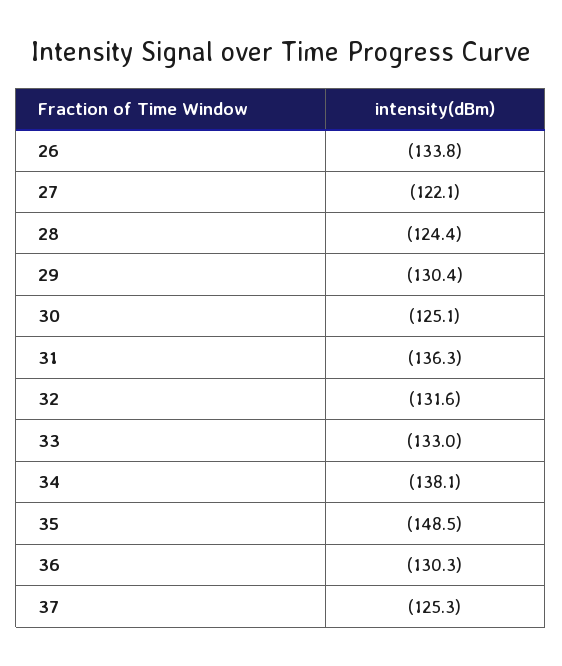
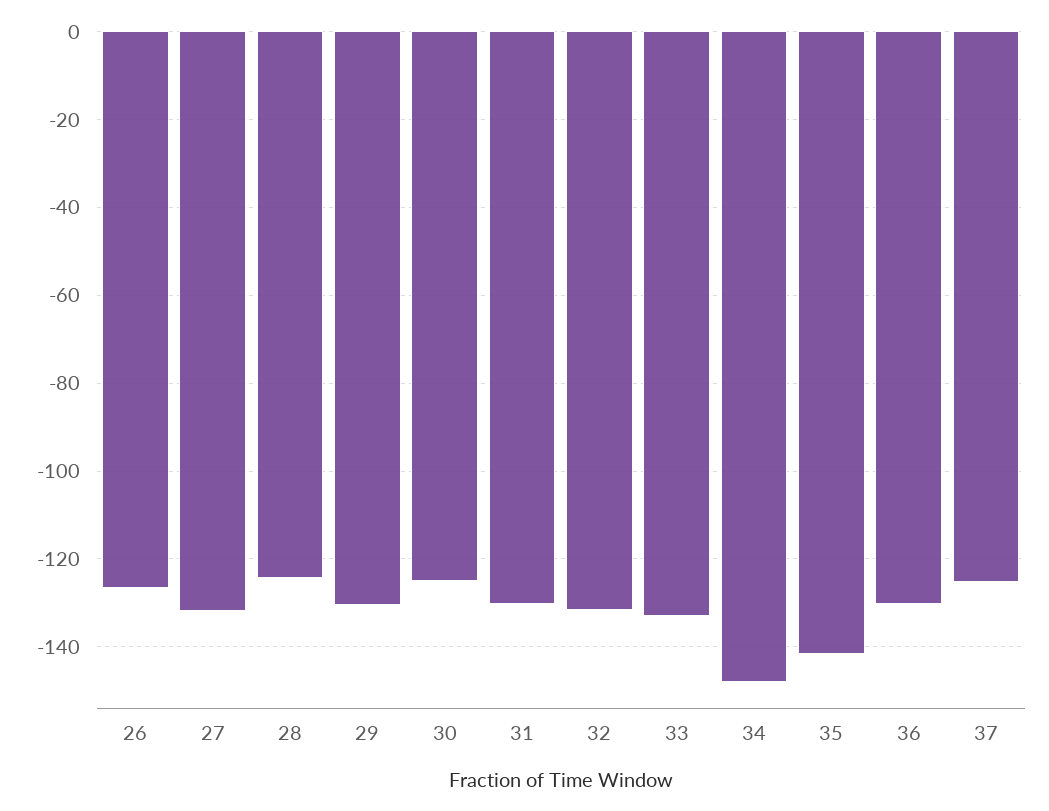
26: -133.8 -> -126
27: -122.1 -> -132
31: -136.3 -> -130
34: -138.1 -> -148
35: -148.5 -> -142

